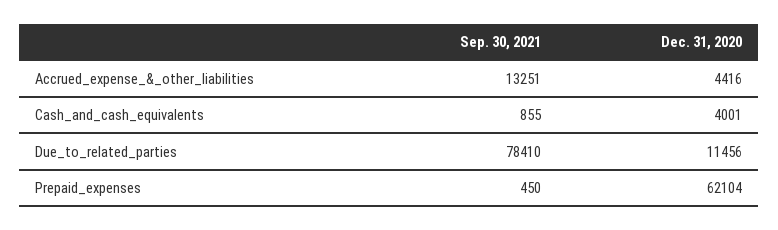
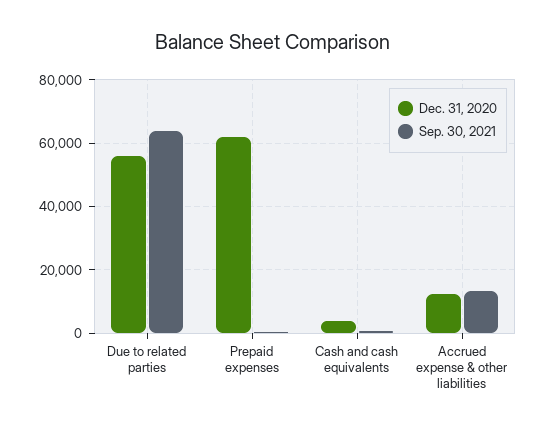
Dec. 31, 2020, Accrued_expense_&_other_liabilities: 4416 -> 12000
Sep. 30, 2021, Due_to_related_parties: 78410 -> 64000
Dec. 31, 2020, Due_to_related_parties: 11456 -> 56000

